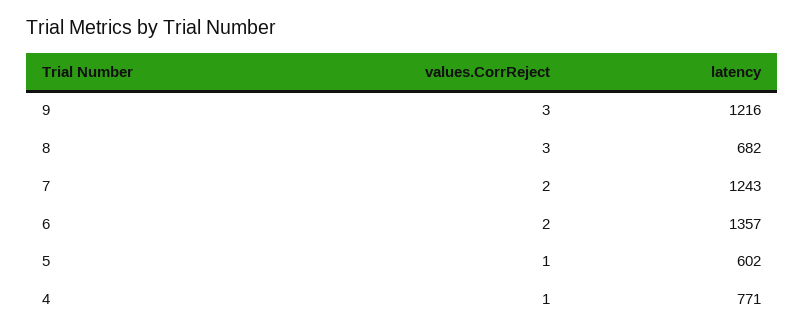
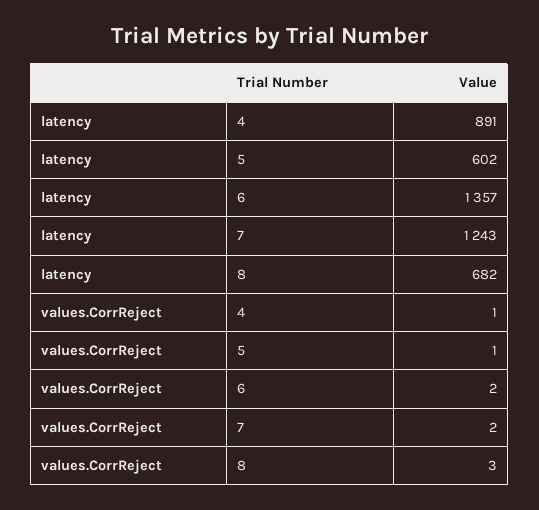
values.CorrReject, 9: 3 -> none
latency, 9: 1216 -> none
latency, 4: 771 -> 891

